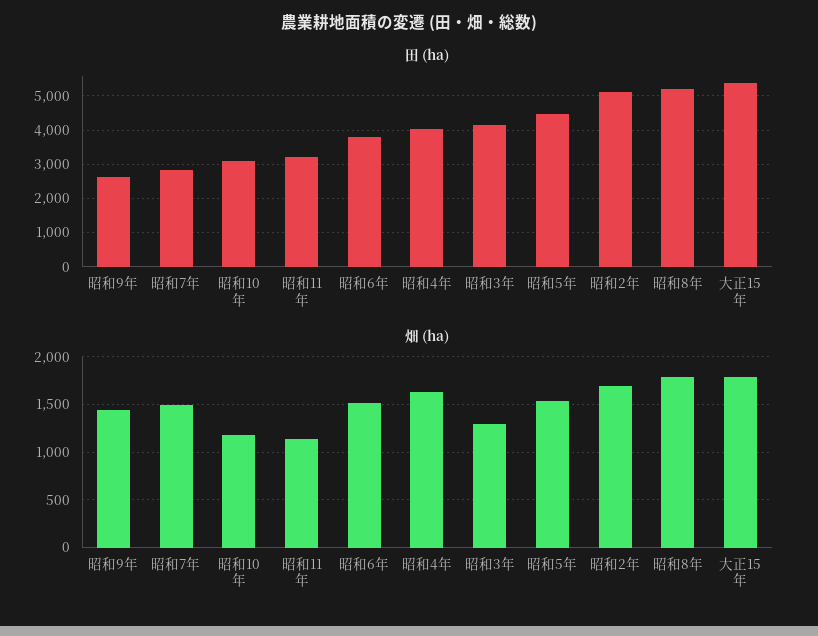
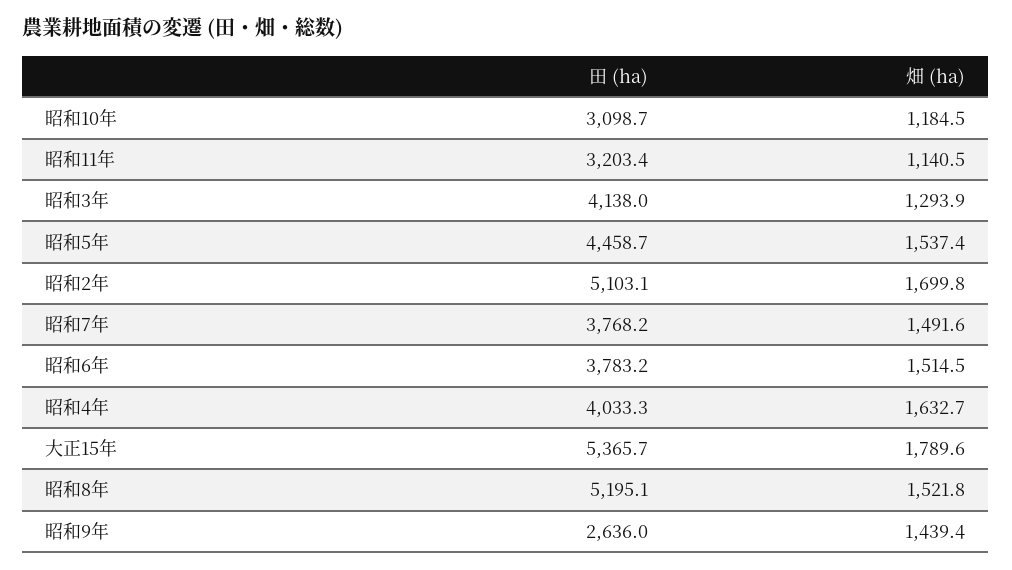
田 (ha), 昭和7年: 2800 -> 3768.2
畑 (ha), 昭和8年: 1800 -> 1521.8

